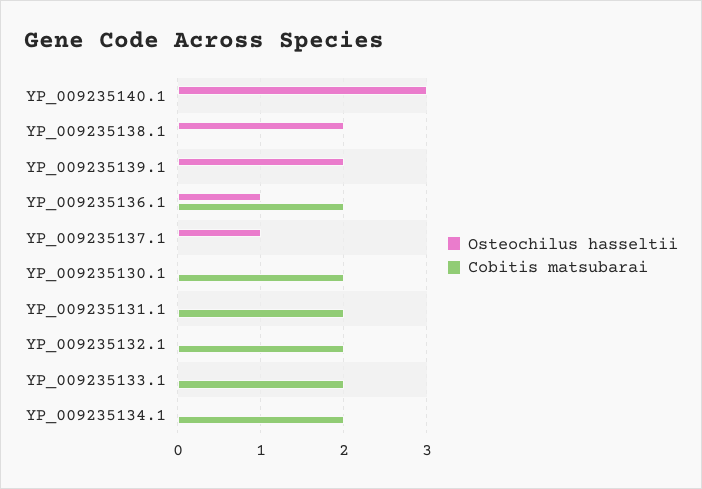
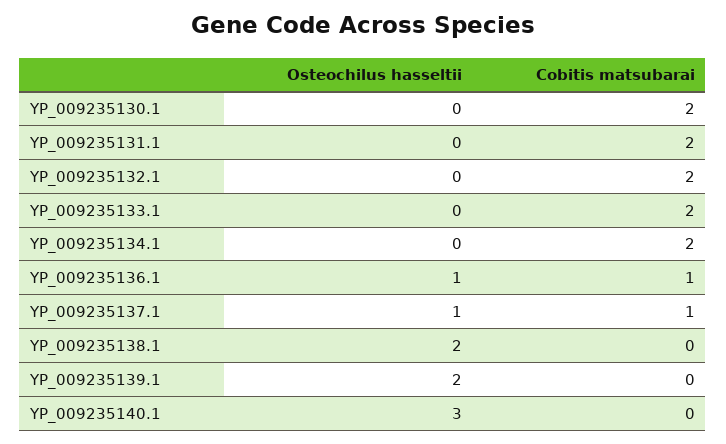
Cobitis matsubarai, YP_009235136.1: 2 -> 1
Cobitis matsubarai, YP_009235137.1: 0 -> 1

